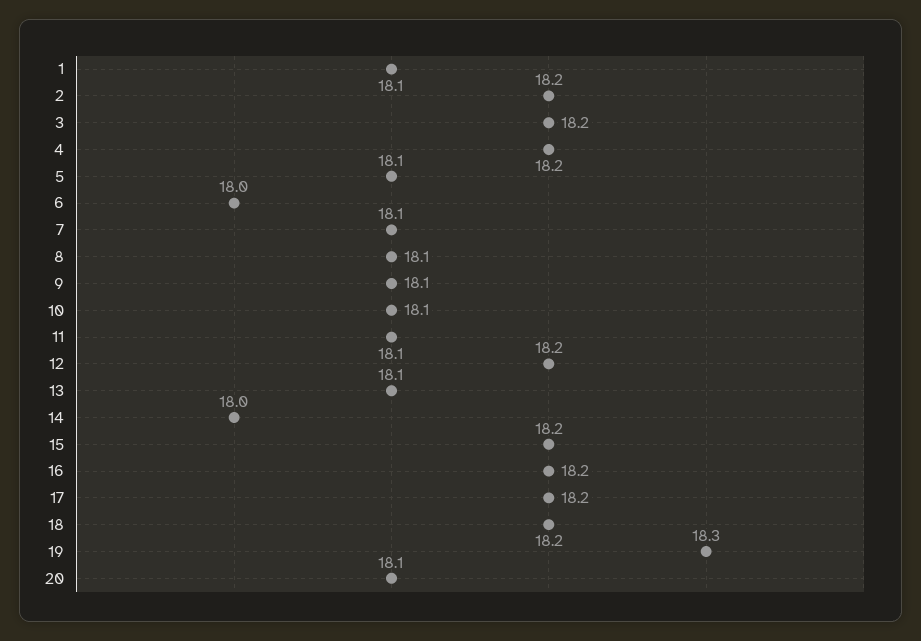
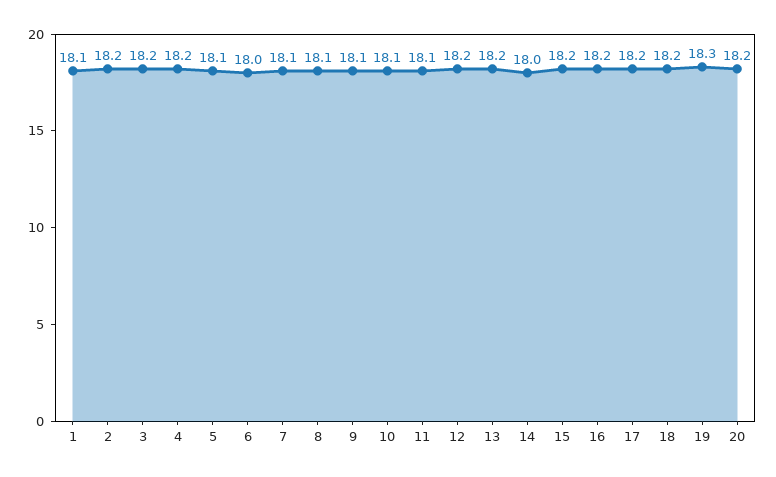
13: 18.1 -> 18.2
20: 18.1 -> 18.2

